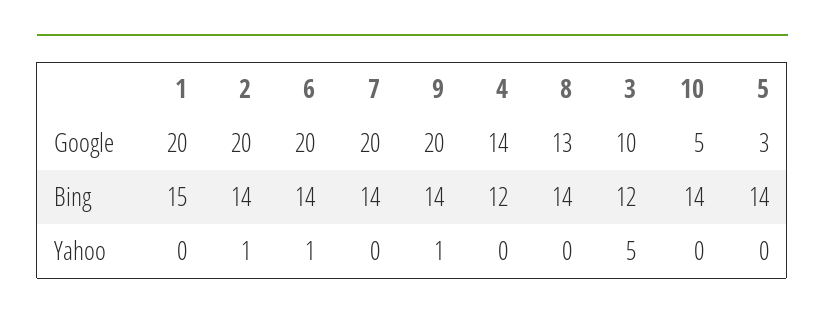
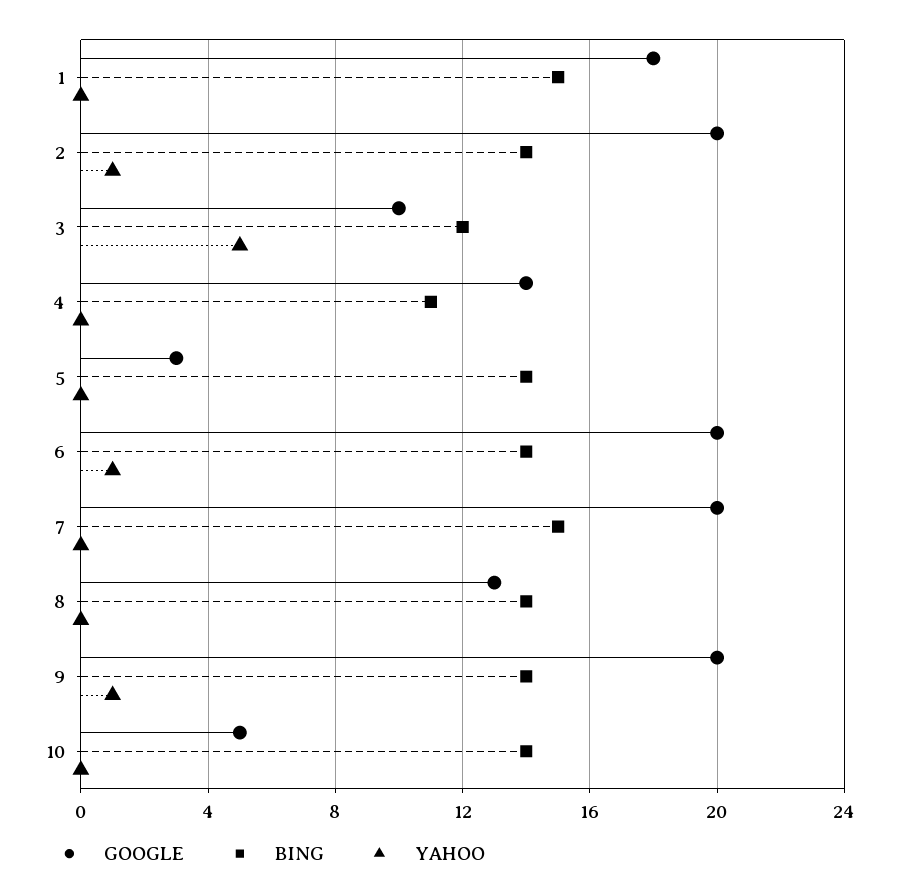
Google, 1: 20 -> 18
Bing, 7: 14 -> 15
Bing, 4: 12 -> 11

